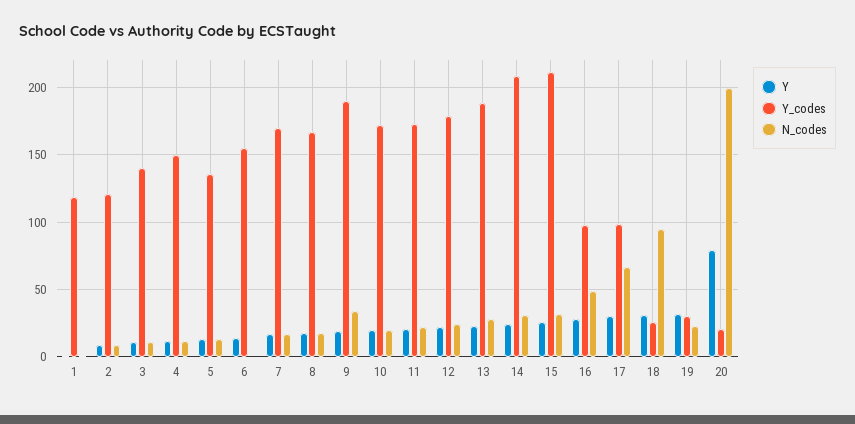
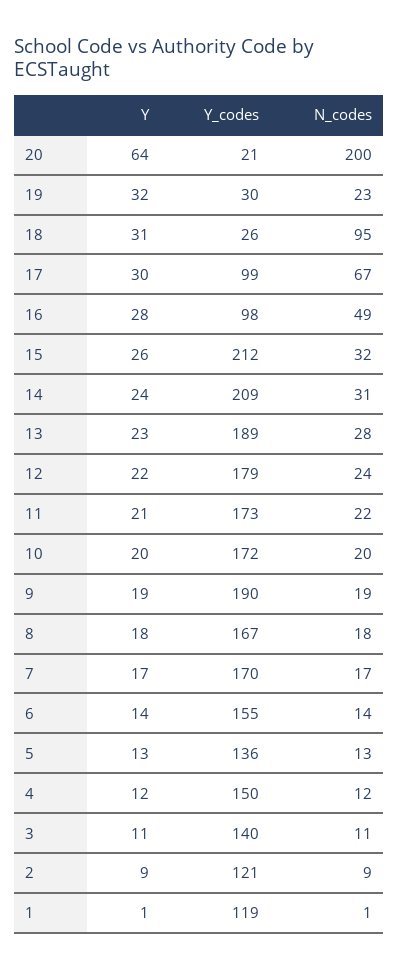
N_codes, 6: 0 -> 14
N_codes, 9: 35 -> 19
Y, 20: 80 -> 64

